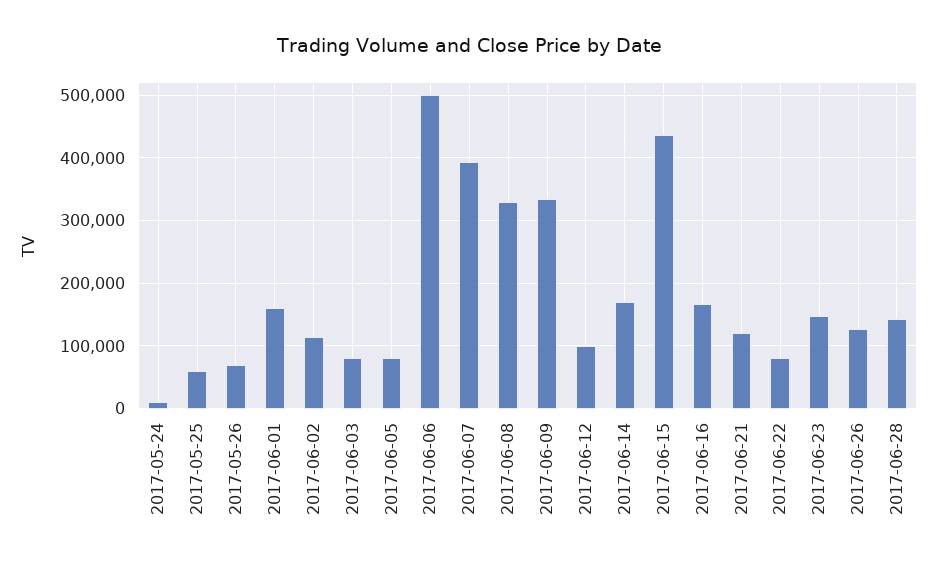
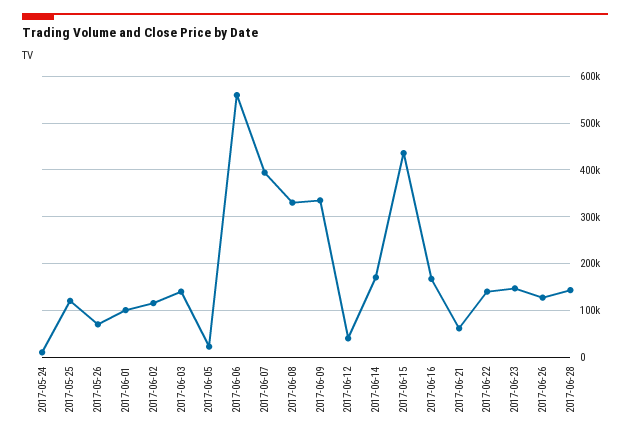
2017-05-25: 60000 -> 120000
2017-06-01: 160000 -> 100000
2017-06-03: 80000 -> 140000
2017-06-05: 80000 -> 20000
2017-06-06: 500000 -> 560000
2017-06-12: 100000 -> 40000
2017-06-21: 120000 -> 60000
2017-06-22: 80000 -> 140000

